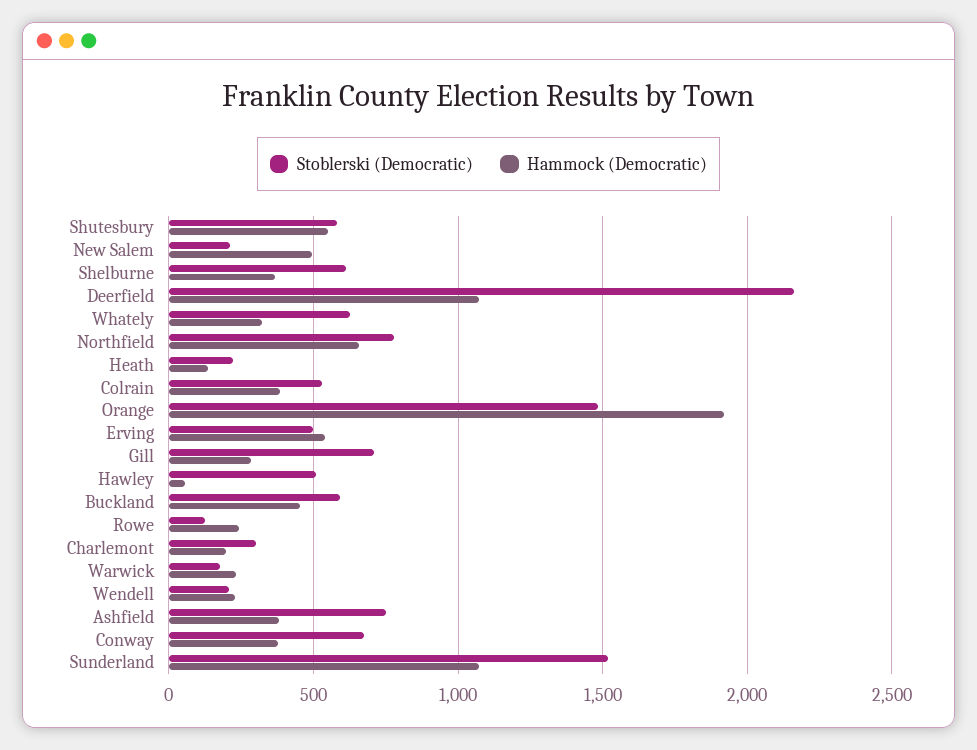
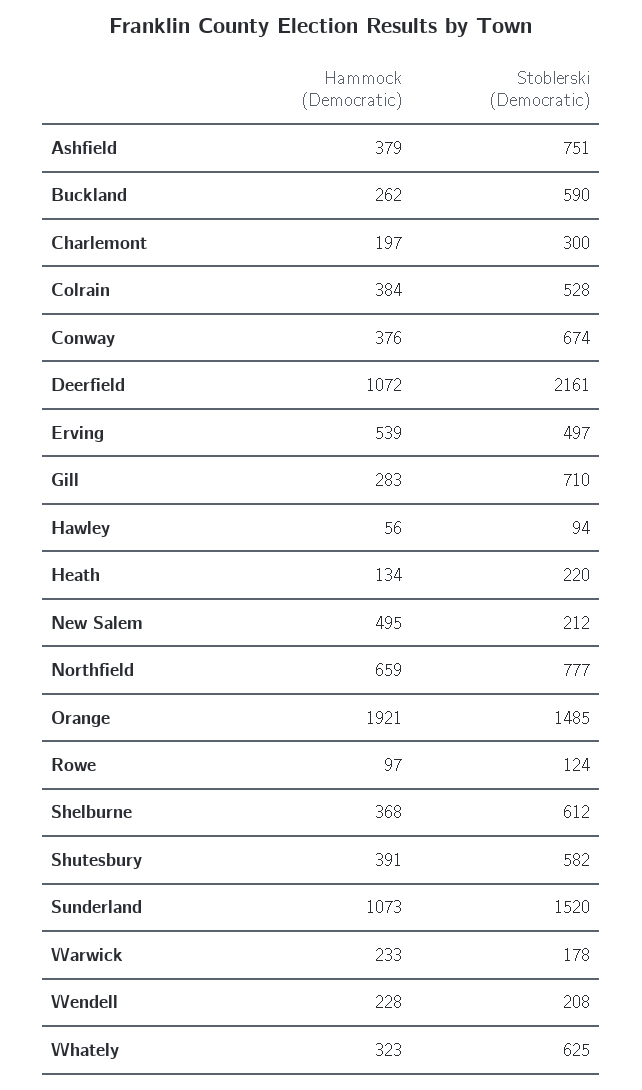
Hammock (Democratic), Shutesbury: 550 -> 391
Stoblerski (Democratic), Hawley: 500 -> 94
Hammock (Democratic), Buckland: 450 -> 262
Hammock (Democratic), Rowe: 250 -> 97

